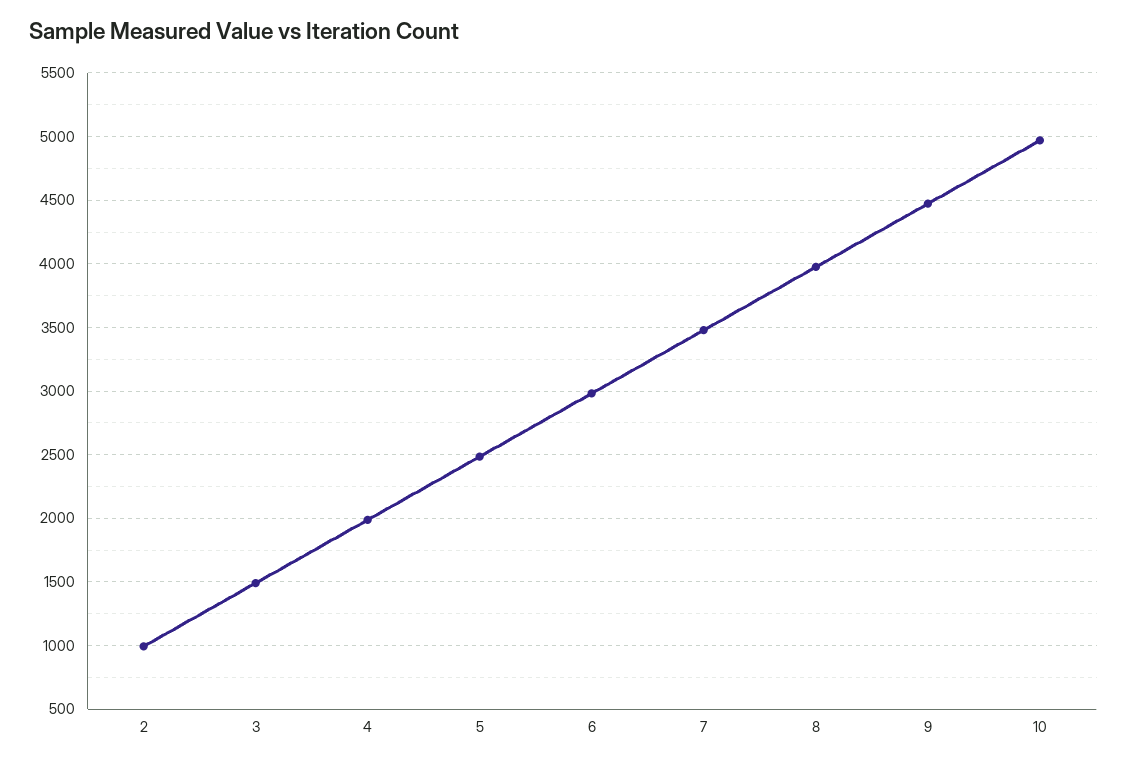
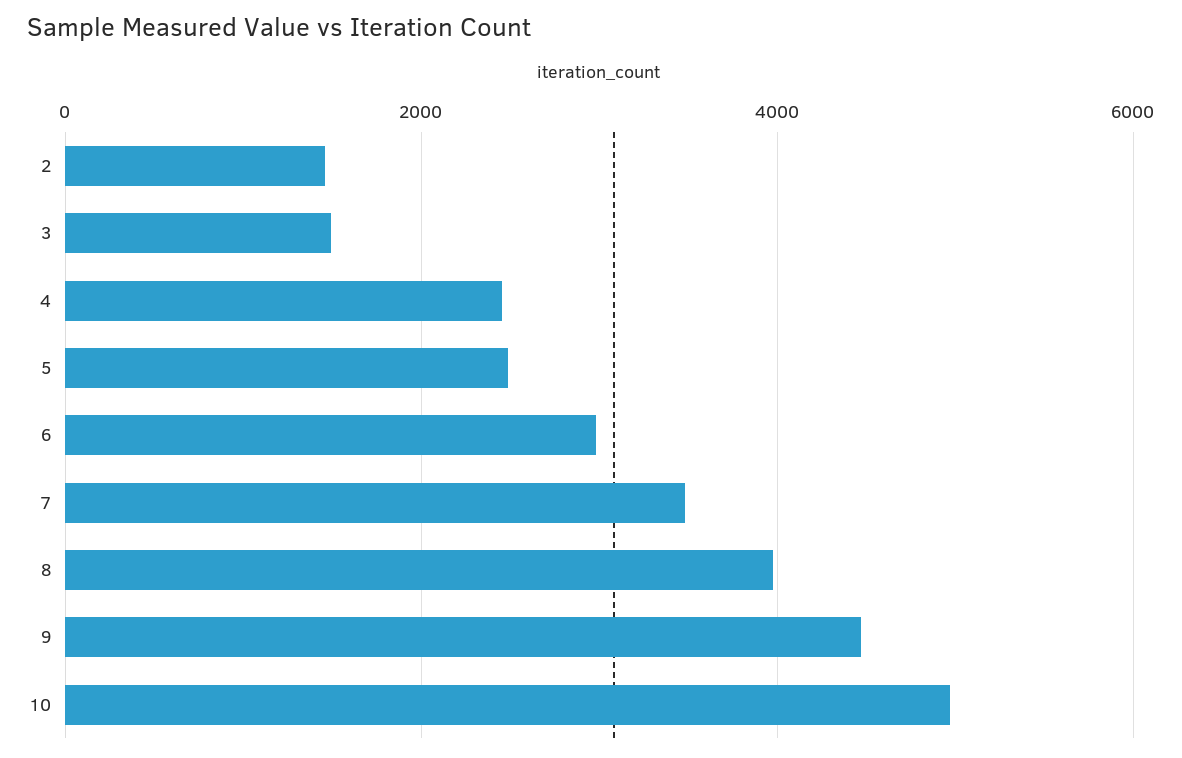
2: 1000 -> 1400
4: 2000 -> 2400

